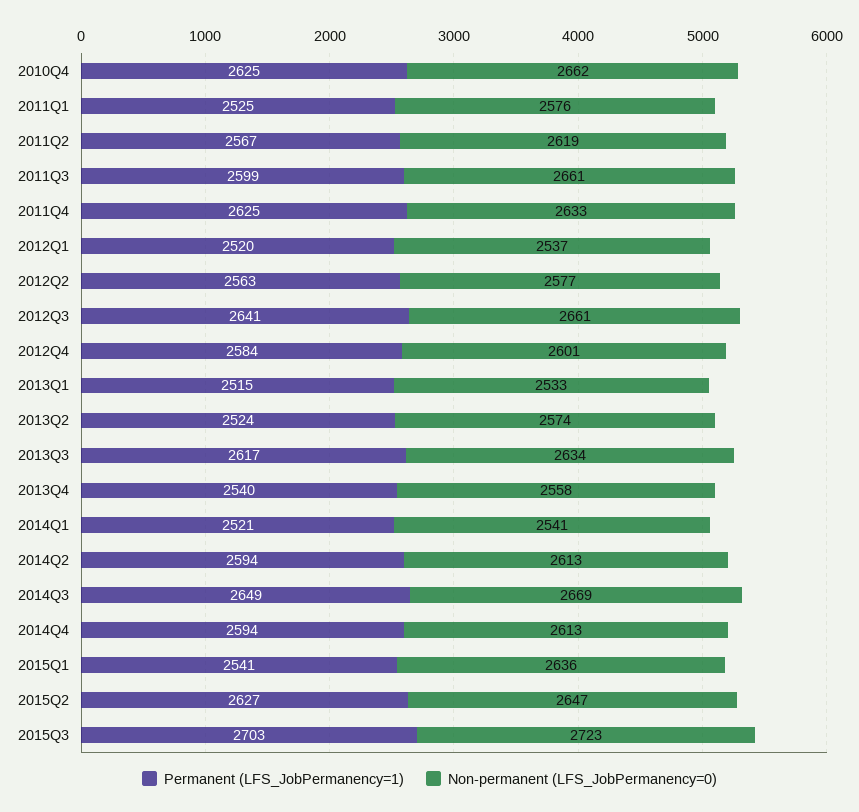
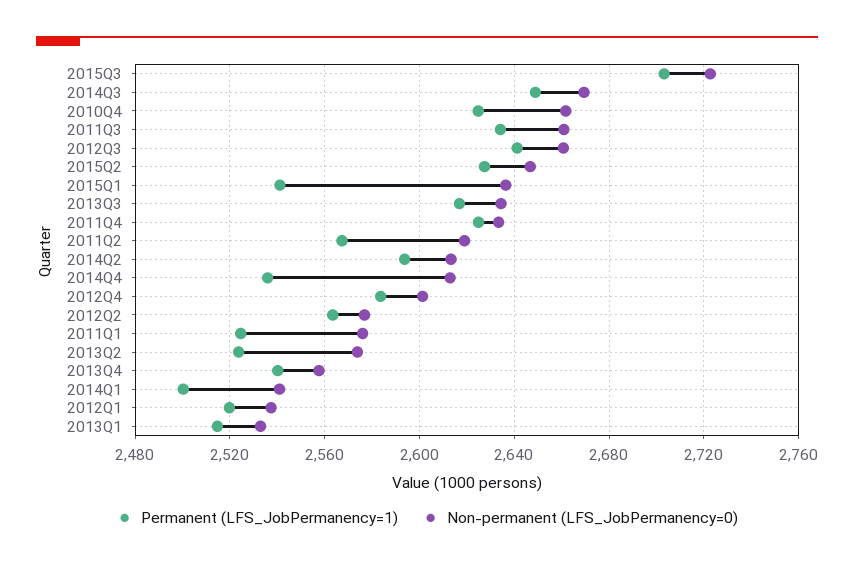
Permanent (LFS_JobPermanency=1), 2011Q3: 2599 -> 2635
Permanent (LFS_JobPermanency=1), 2014Q1: 2521 -> 2500
Permanent (LFS_JobPermanency=1), 2014Q4: 2594 -> 2535

